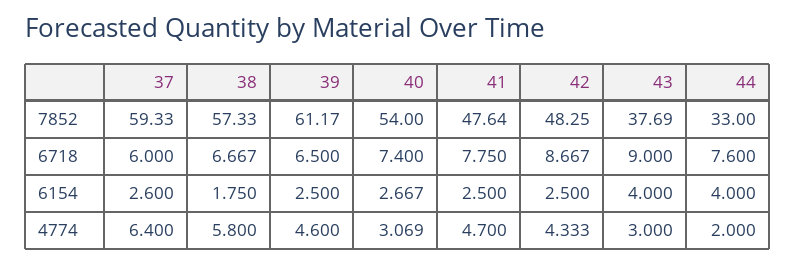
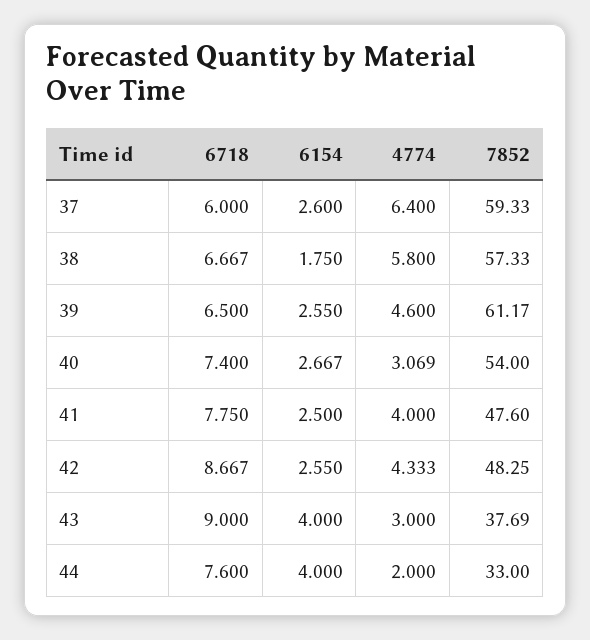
41, 7852: 47.64 -> 47.6
39, 6154: 2.5 -> 2.55
42, 6154: 2.5 -> 2.55
41, 4774: 4.7 -> 4

